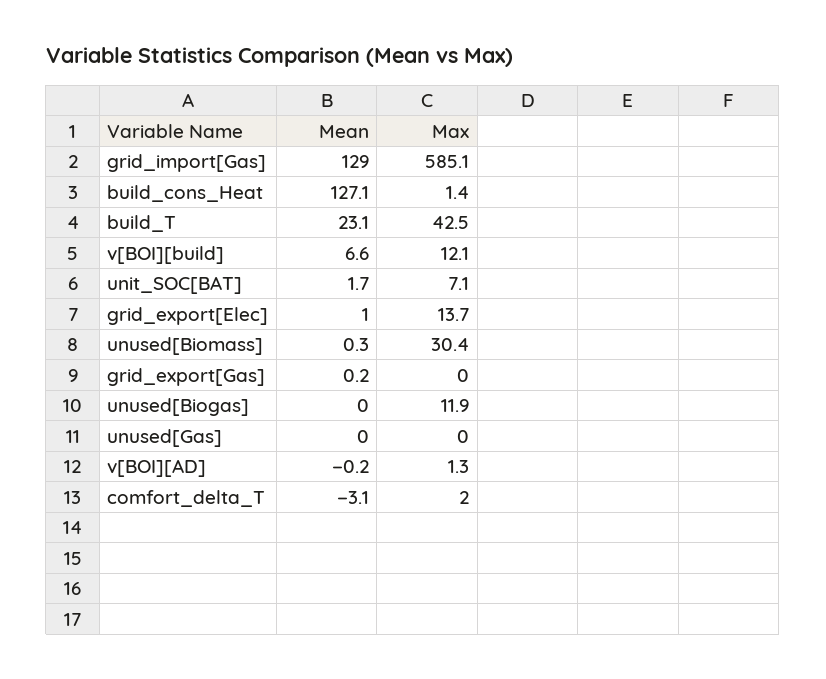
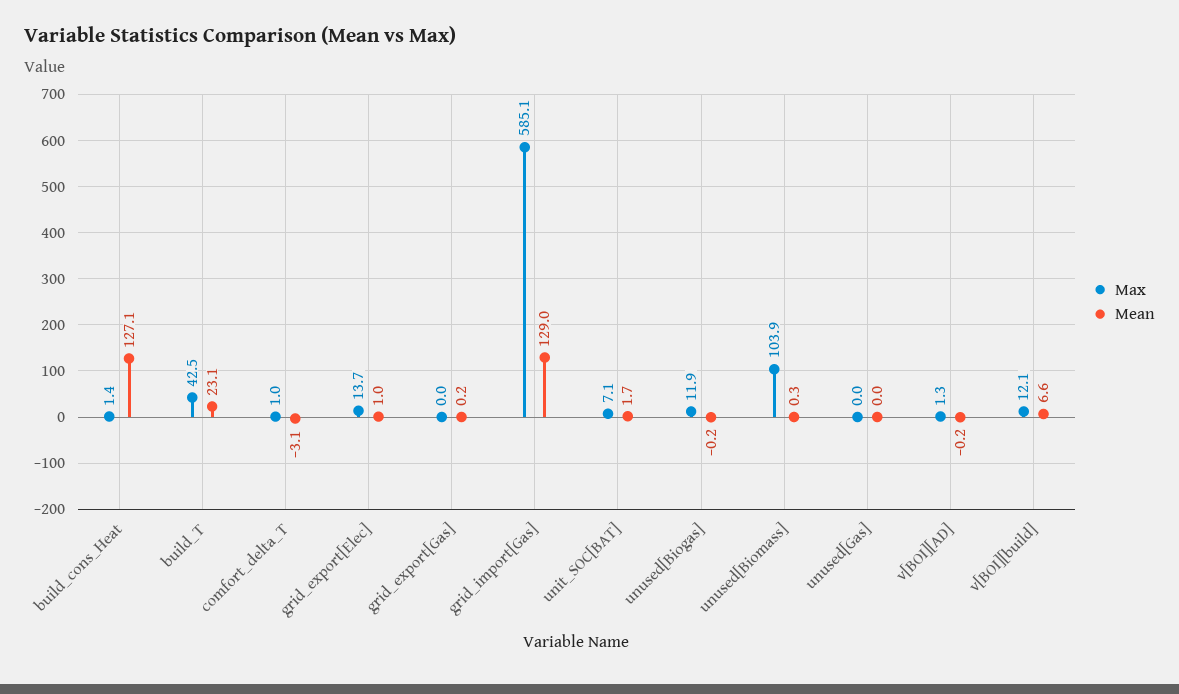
Max, unused[Biomass]: 30.4 -> 103.9
Mean, unused[Biogas]: 0 -> -0.2
Max, comfort_delta_T: 2 -> 1

